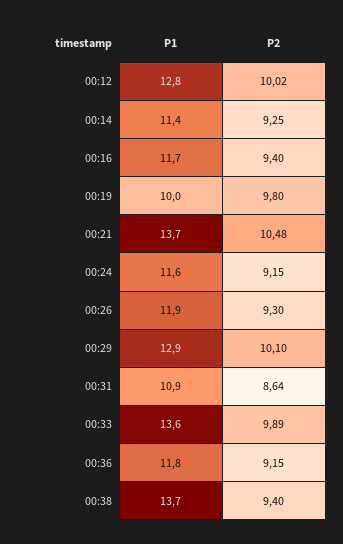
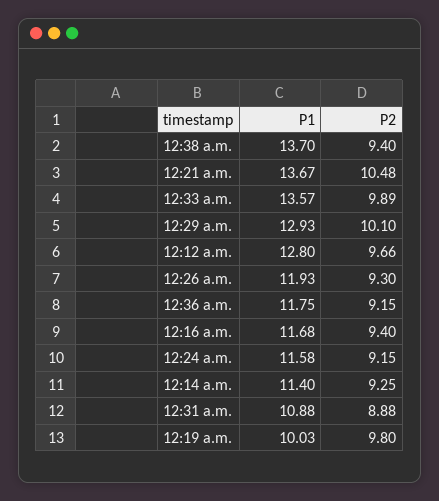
P2, 00:12: 10.02 -> 9.66
P2, 00:31: 8.64 -> 8.88

